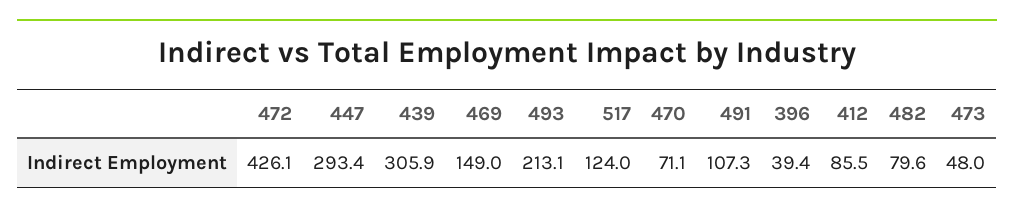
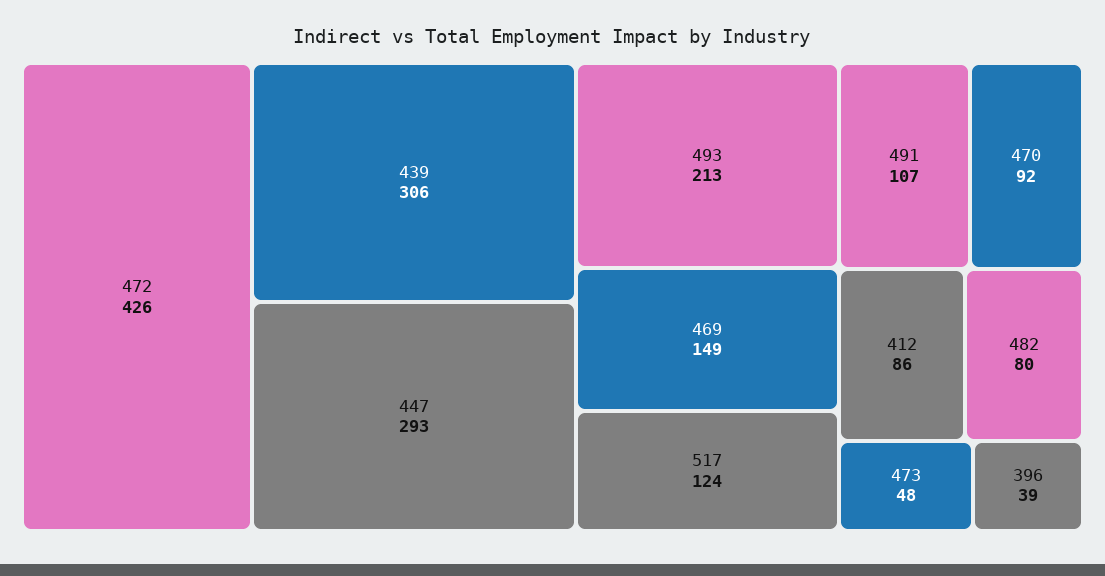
470: 71.1 -> 92

